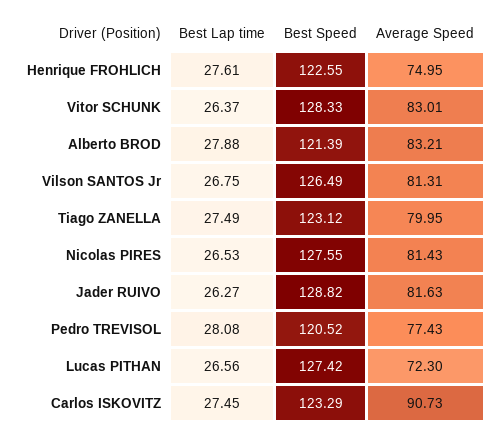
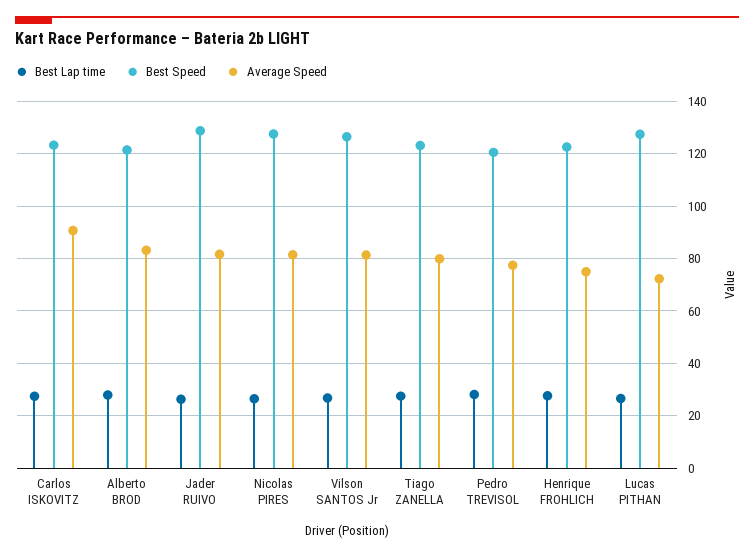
Best Lap time, Vitor SCHUNK: 26.37 -> none
Best Speed, Vitor SCHUNK: 128.33 -> none
Average Speed, Vitor SCHUNK: 83.01 -> none

